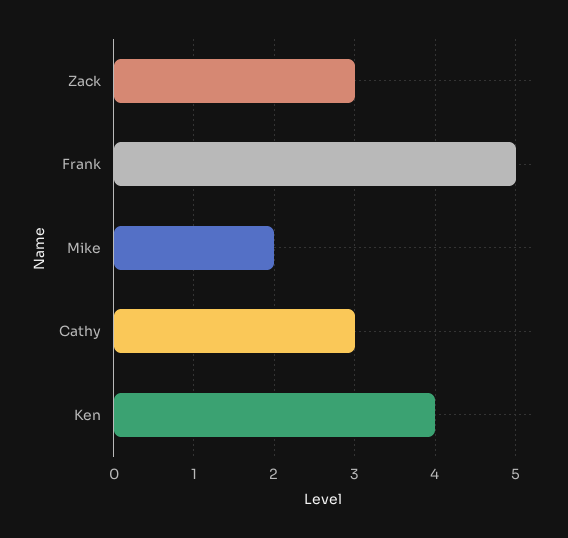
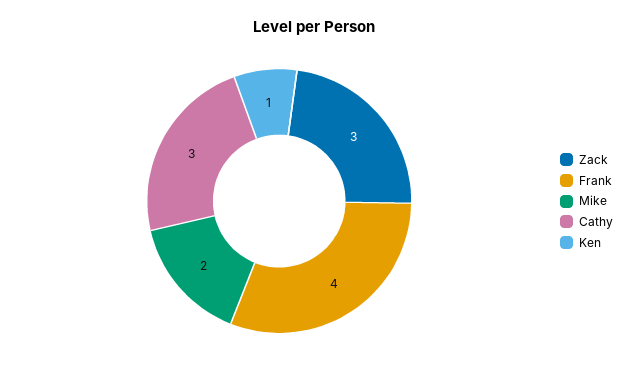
Frank: 5 -> 4
Ken: 4 -> 1

